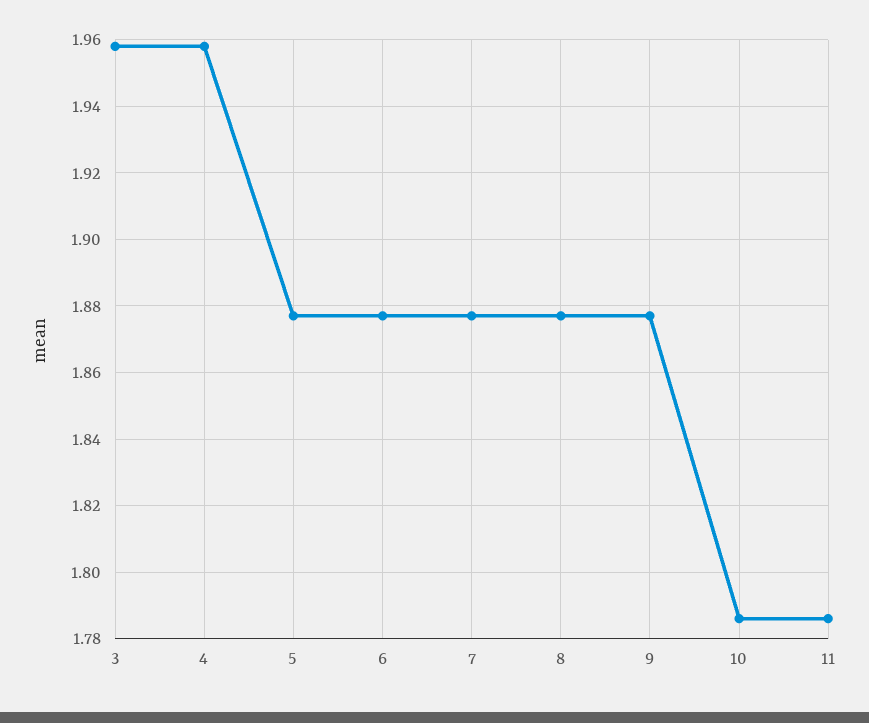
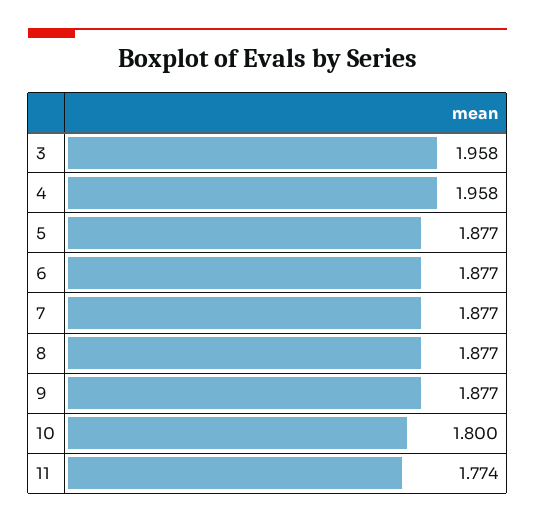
10: 1.785 -> 1.8
11: 1.785 -> 1.774

